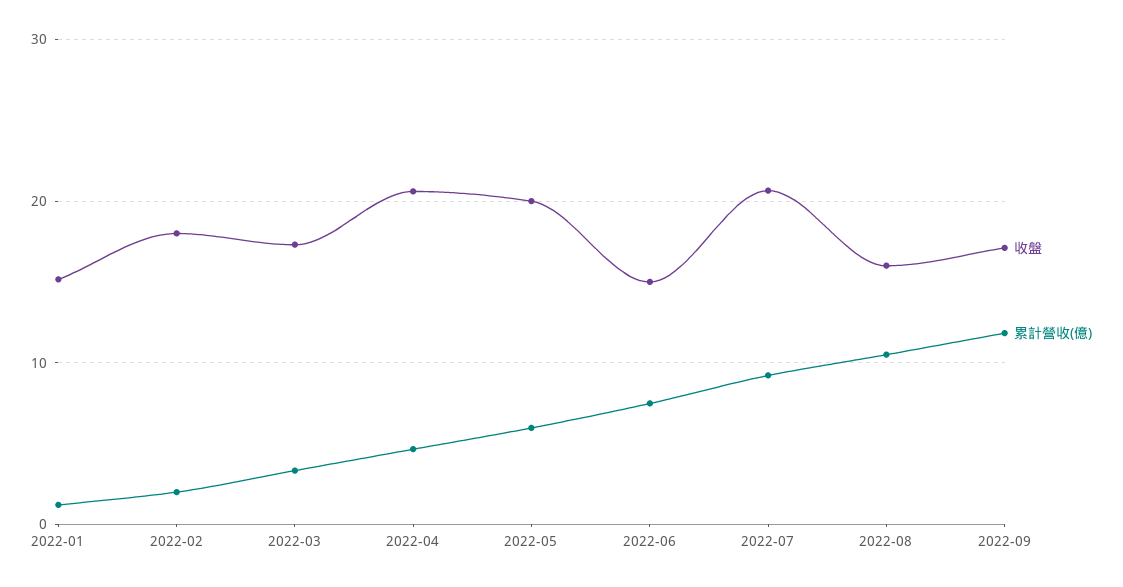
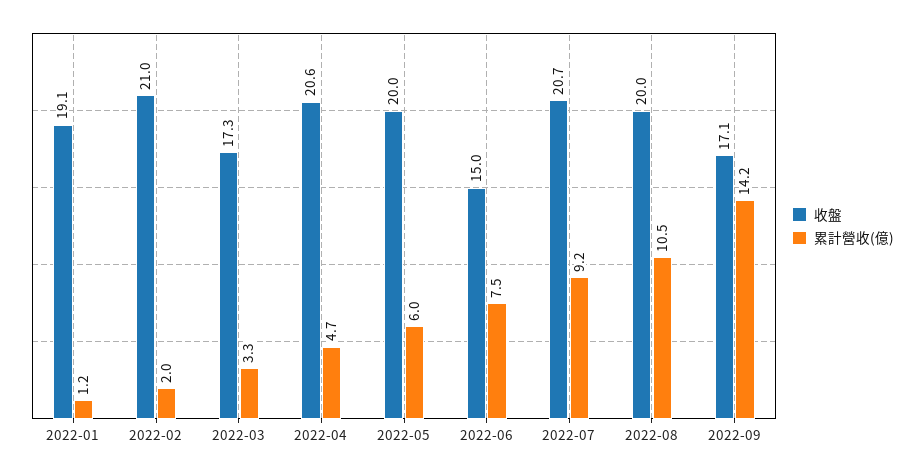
收盤, 2022-01: 15 -> 19.1
收盤, 2022-02: 18 -> 21
收盤, 2022-08: 16 -> 20
累計營收(億), 2022-09: 12 -> 14.2

